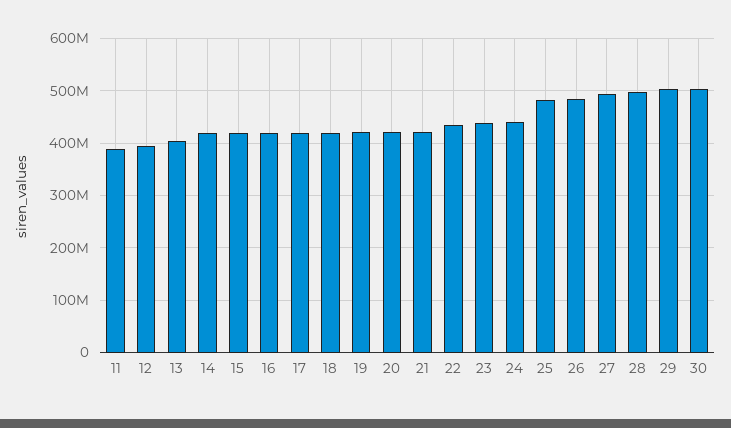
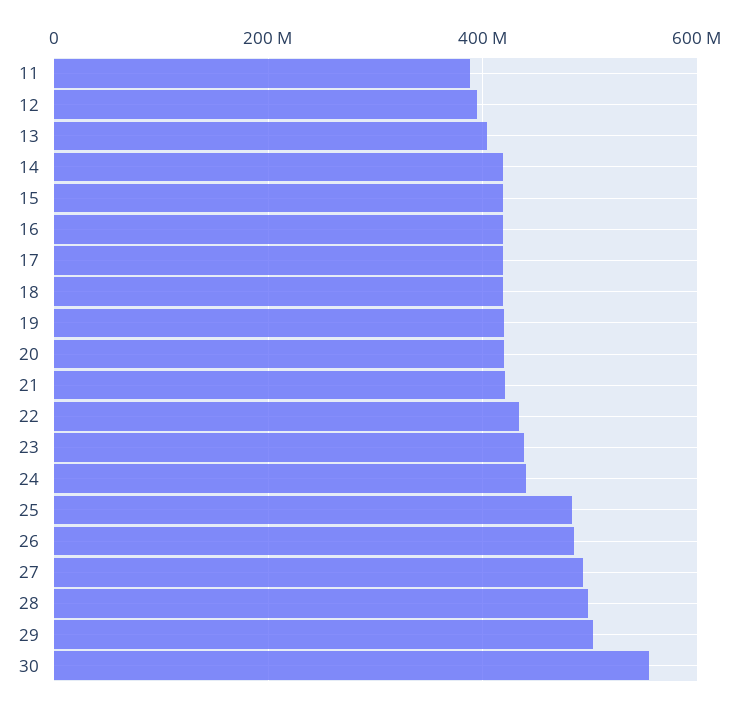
30: 500000000 -> 560000000

